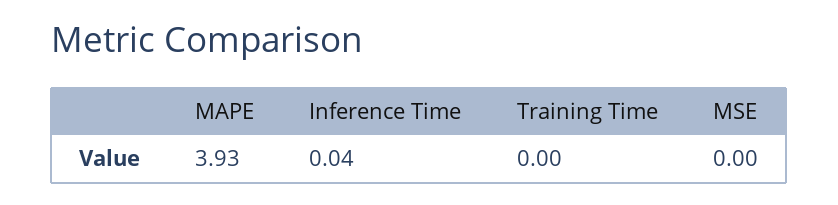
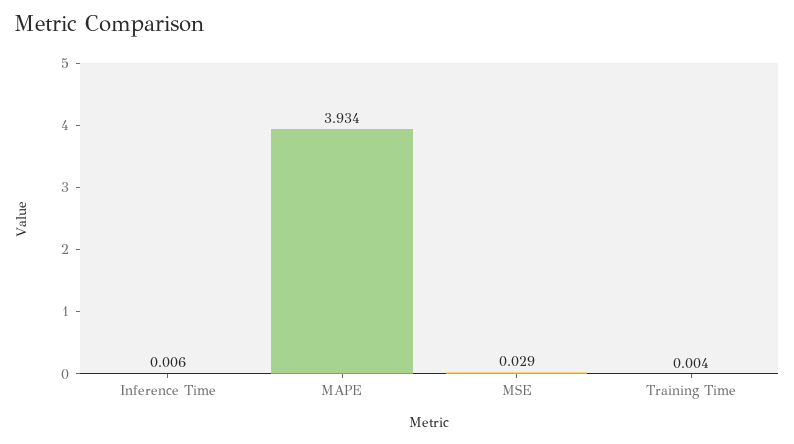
Inference Time: 0.04 -> 0.006
MSE: 0 -> 0.029

